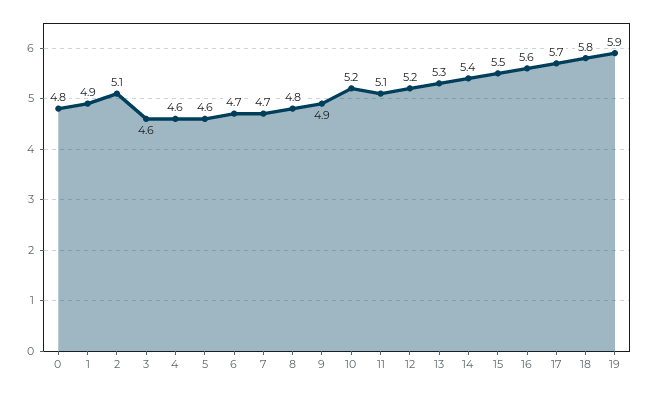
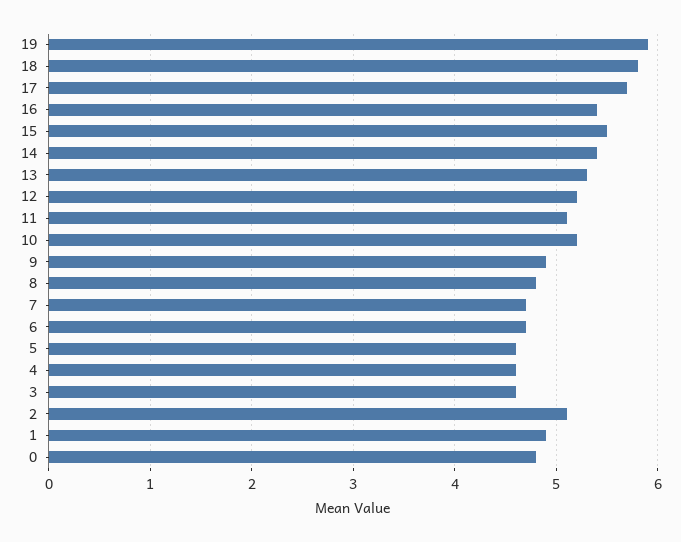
16: 5.6 -> 5.4

